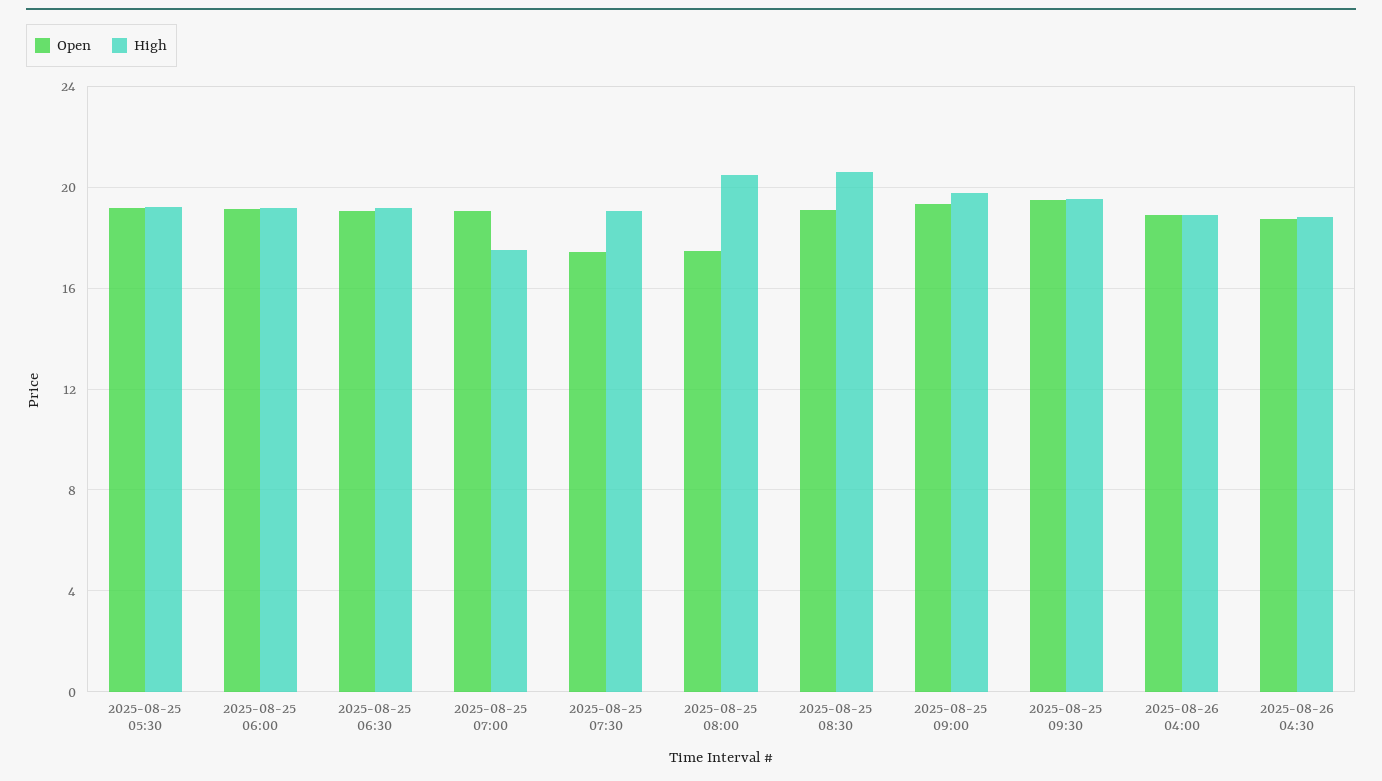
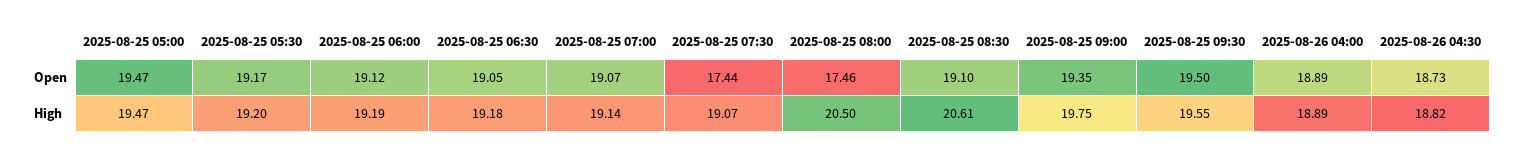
High, 2025-08-25 07:00: 17.5 -> 19.14
Open, 2025-08-25 05:00: none -> 19.47
High, 2025-08-25 05:00: none -> 19.47

